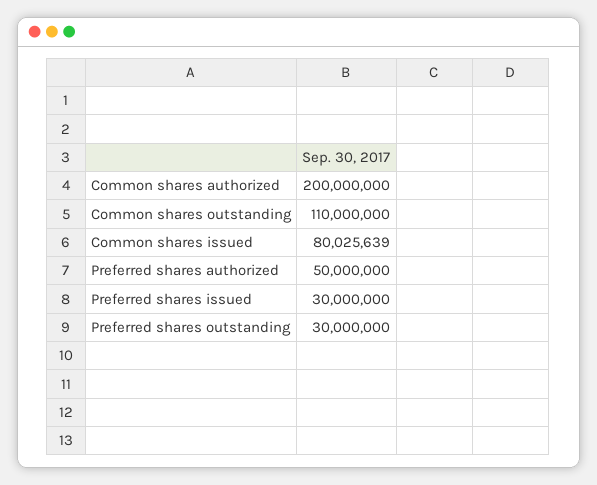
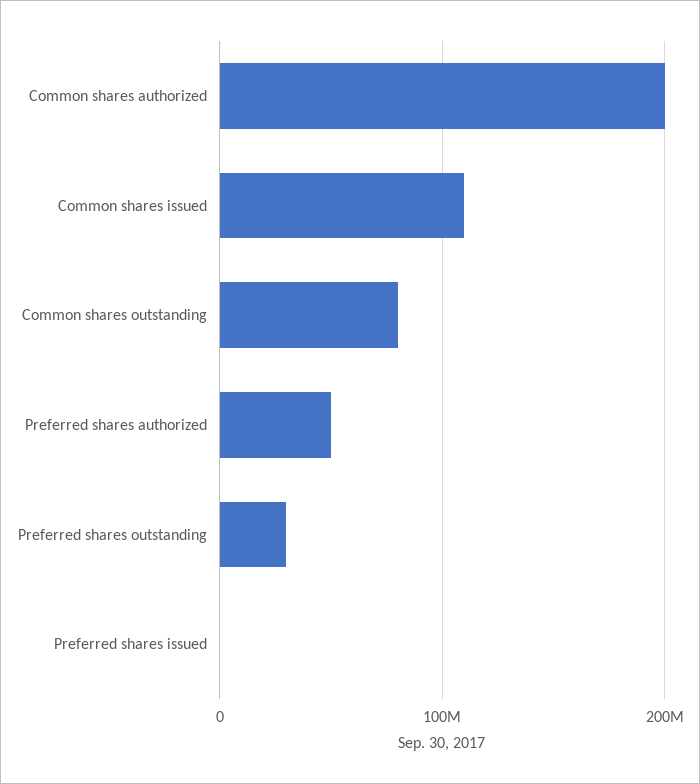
Common shares outstanding: 110000000 -> 80000000
Common shares issued: 80025639 -> 110000000
Preferred shares issued: 30000000 -> 0

